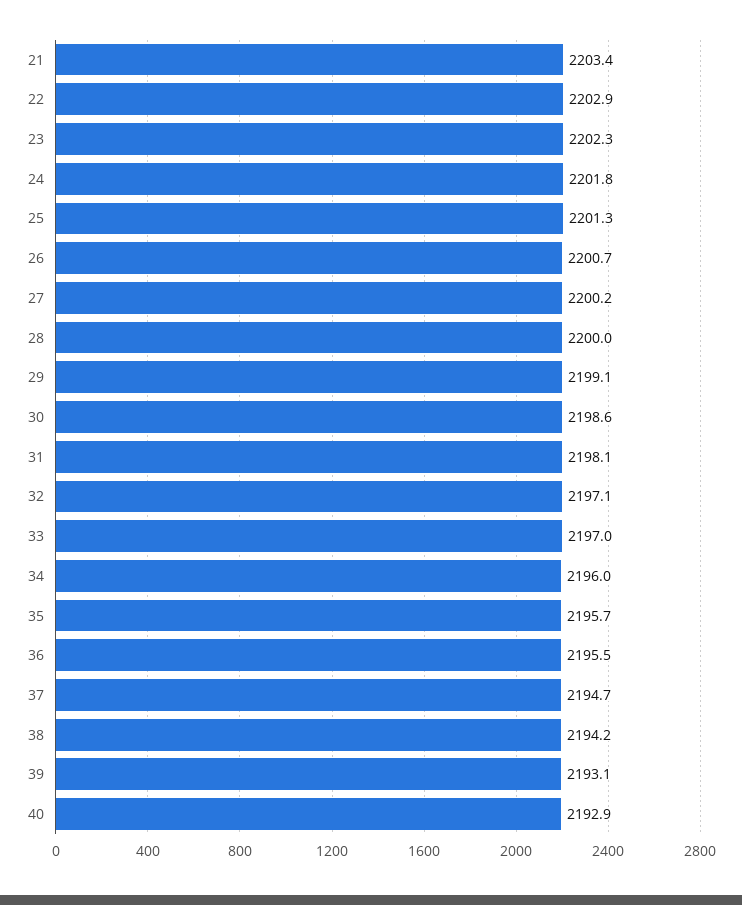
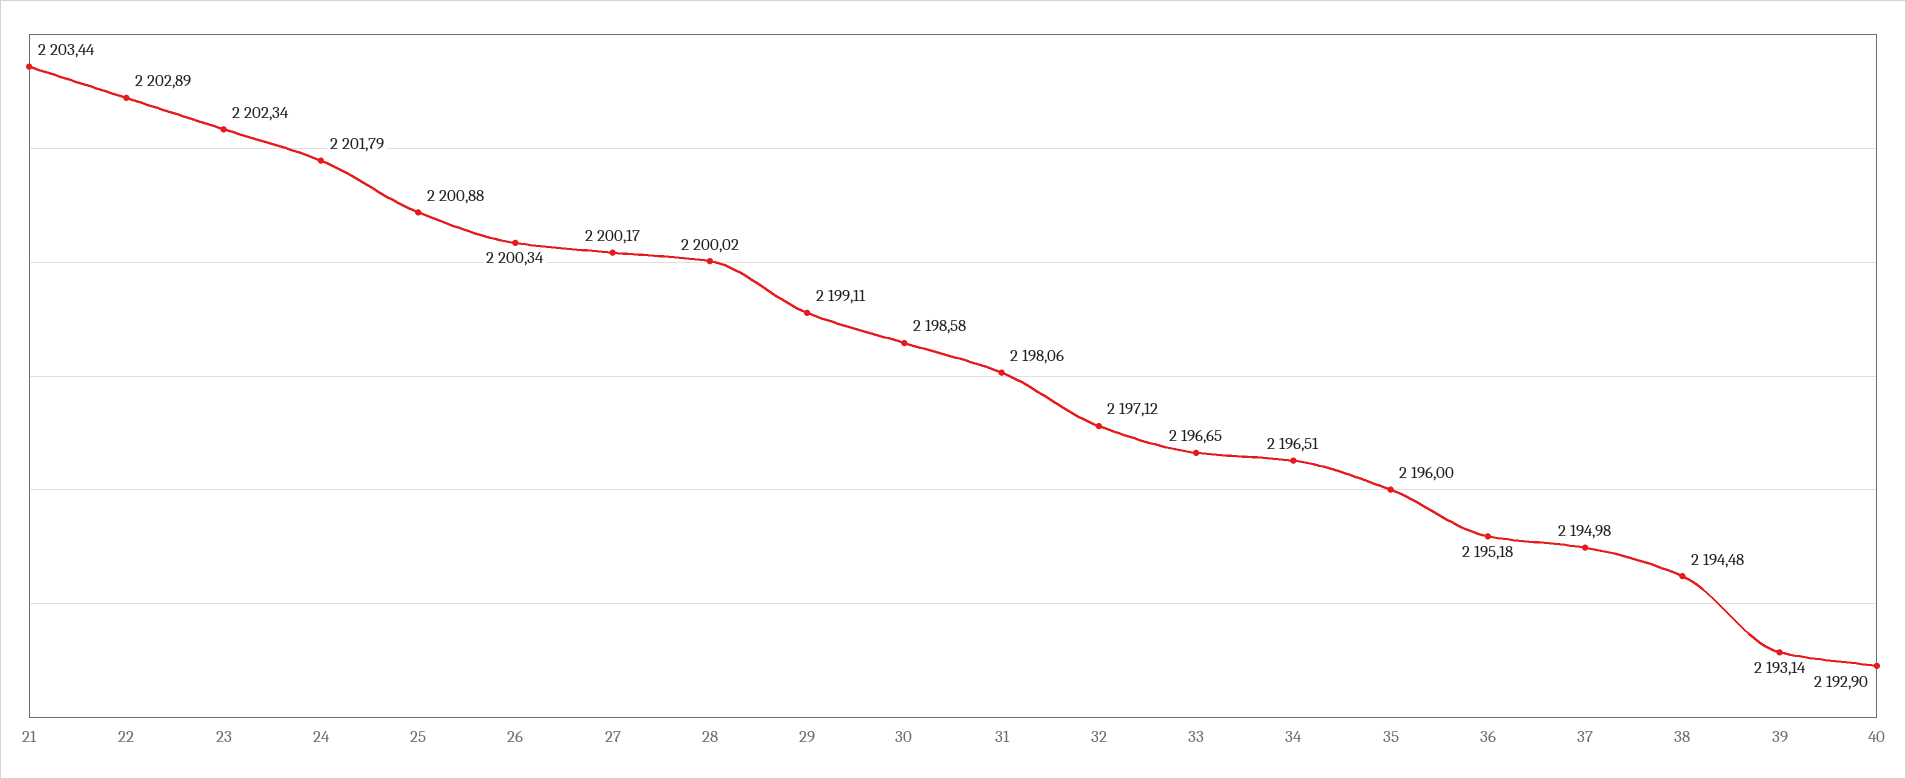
25: 2201.3 -> 2200.88
26: 2200.7 -> 2200.34
33: 2197 -> 2196.65
34: 2196 -> 2196.51
35: 2195.7 -> 2196
36: 2195.5 -> 2195.18
37: 2194.7 -> 2194.98
38: 2194.2 -> 2194.48

